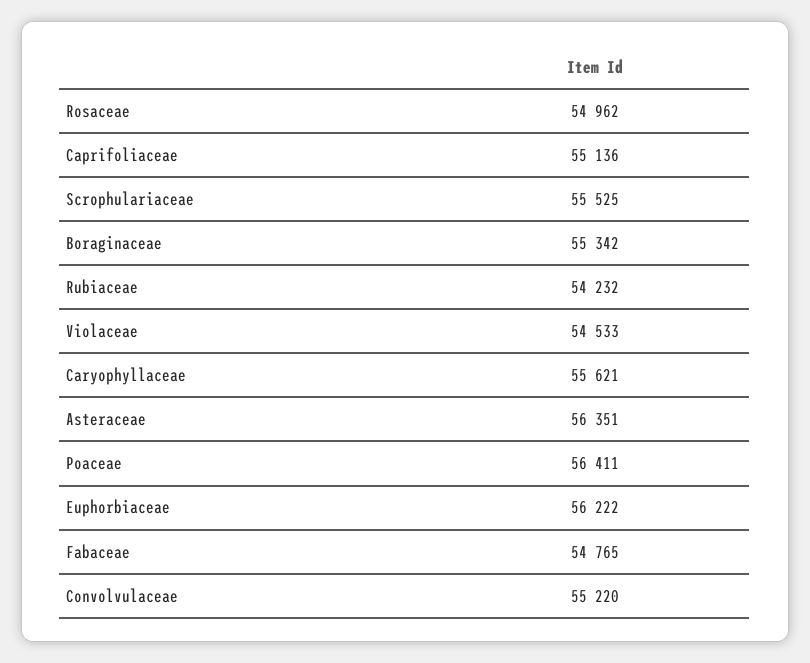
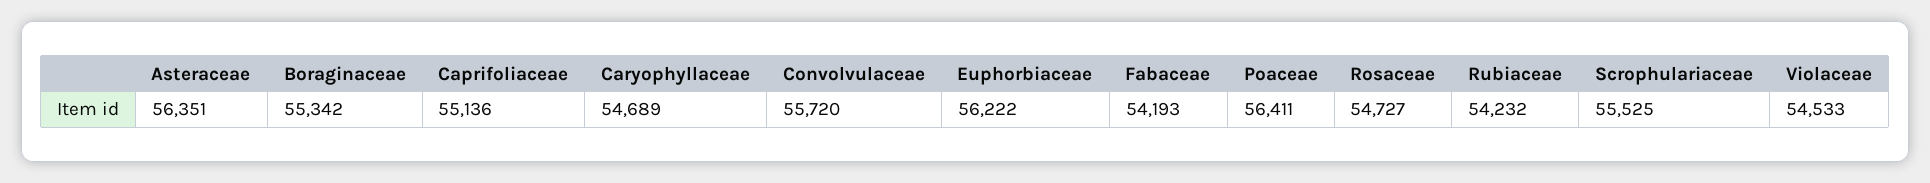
Rosaceae: 54962 -> 54727
Caryophyllaceae: 55621 -> 54689
Fabaceae: 54765 -> 54193
Convolvulaceae: 55220 -> 55720

